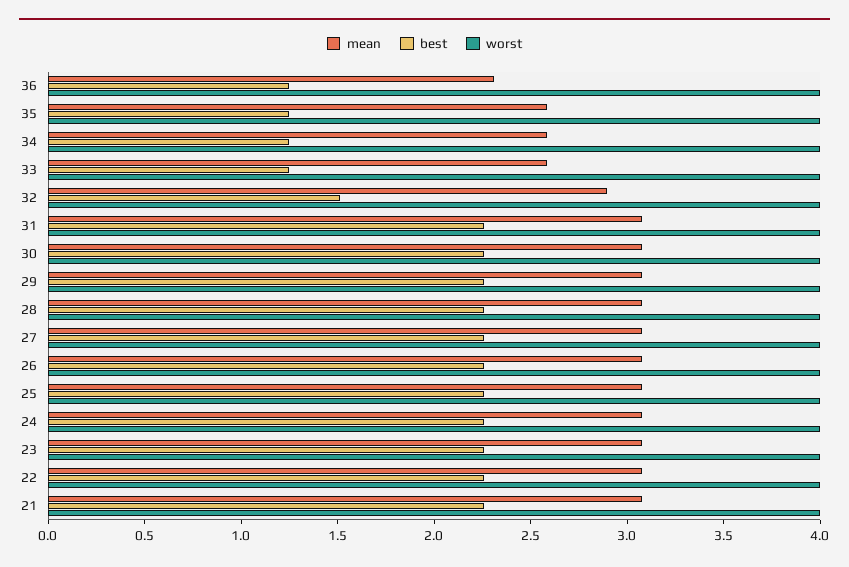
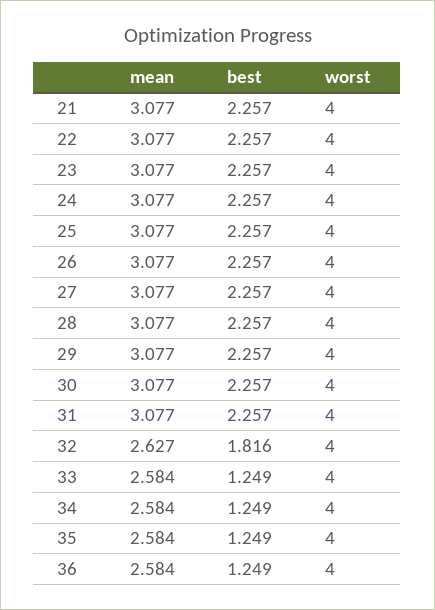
mean, 36: 2.3 -> 2.584
mean, 32: 2.9 -> 2.627
best, 32: 1.5 -> 1.816

